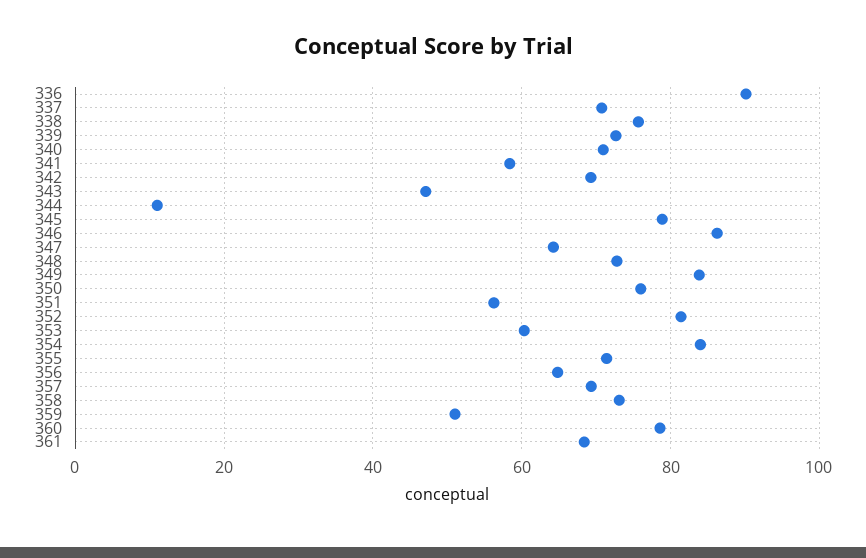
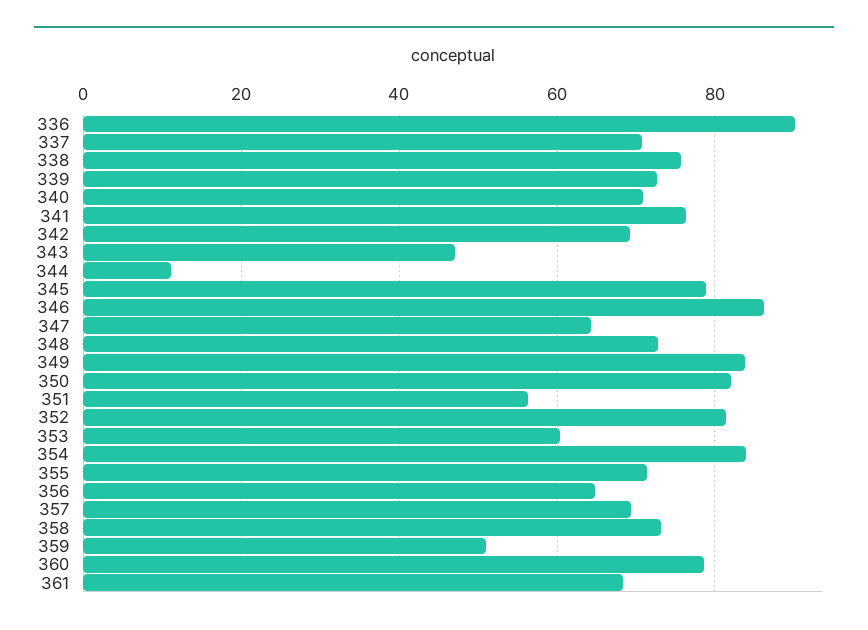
341: 58 -> 76
350: 76 -> 82

